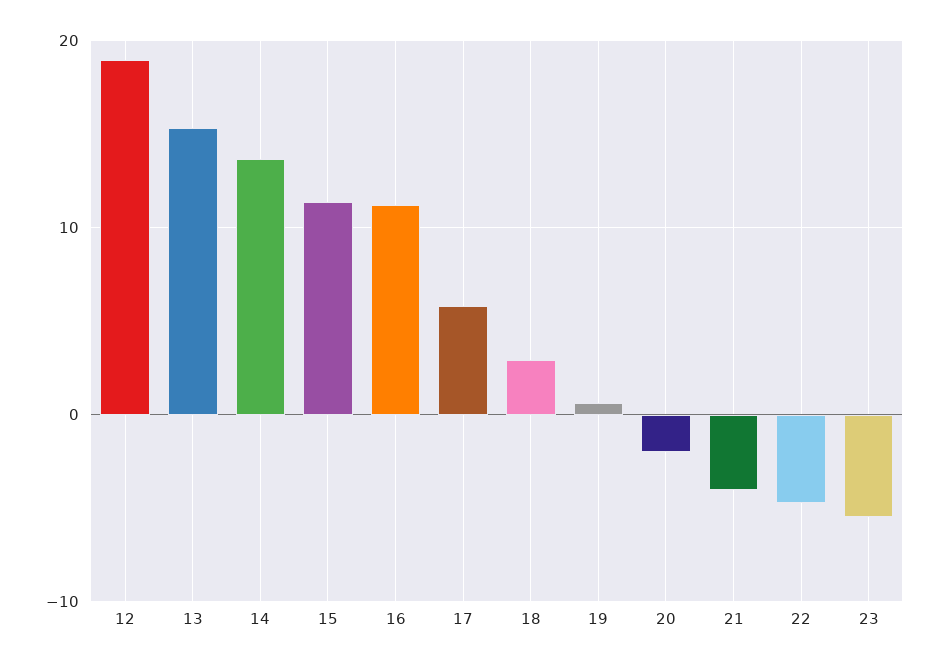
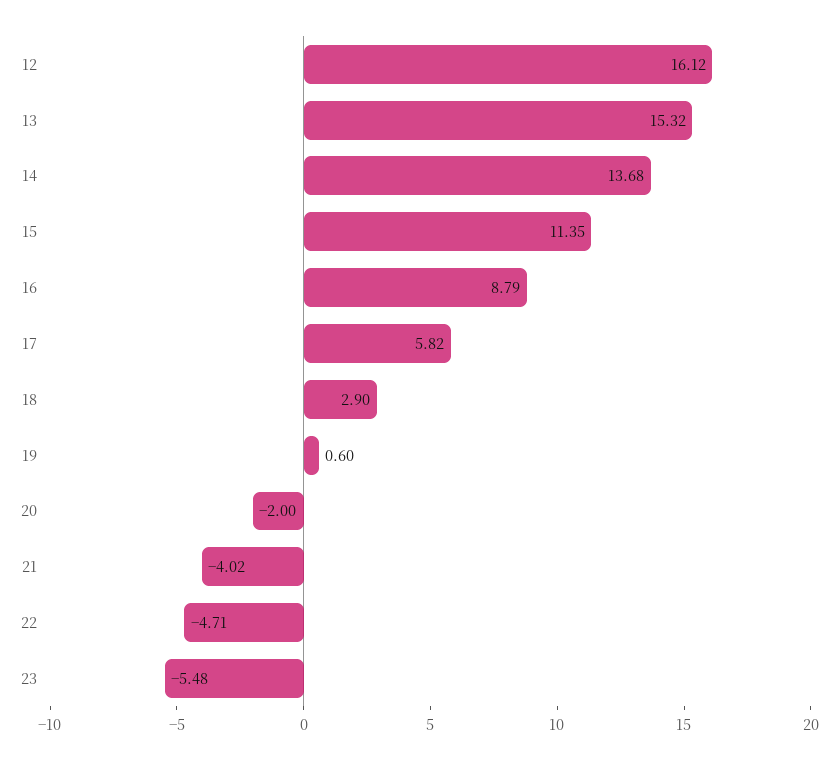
12: 19 -> 16.12
16: 11 -> 8.79

